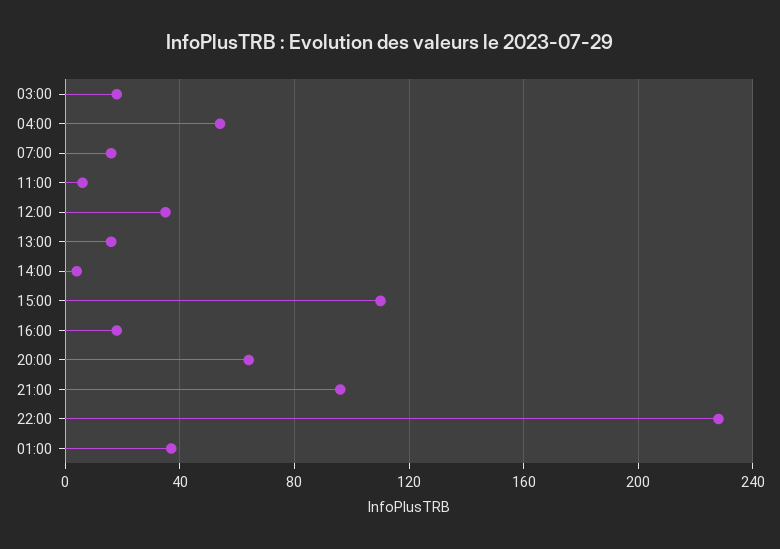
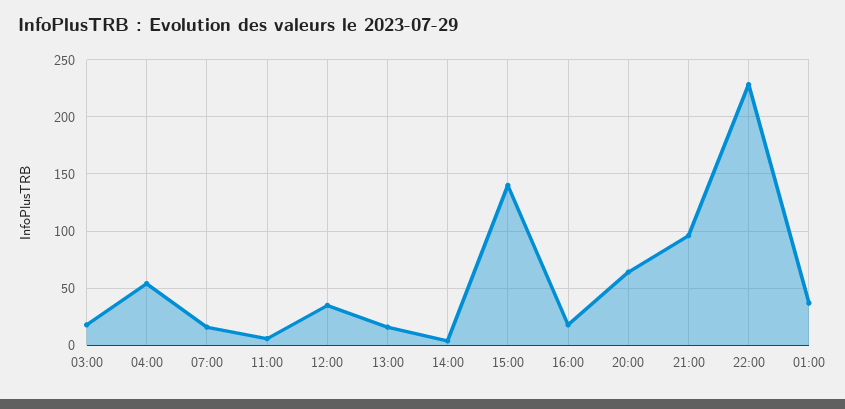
15:00: 110 -> 140

